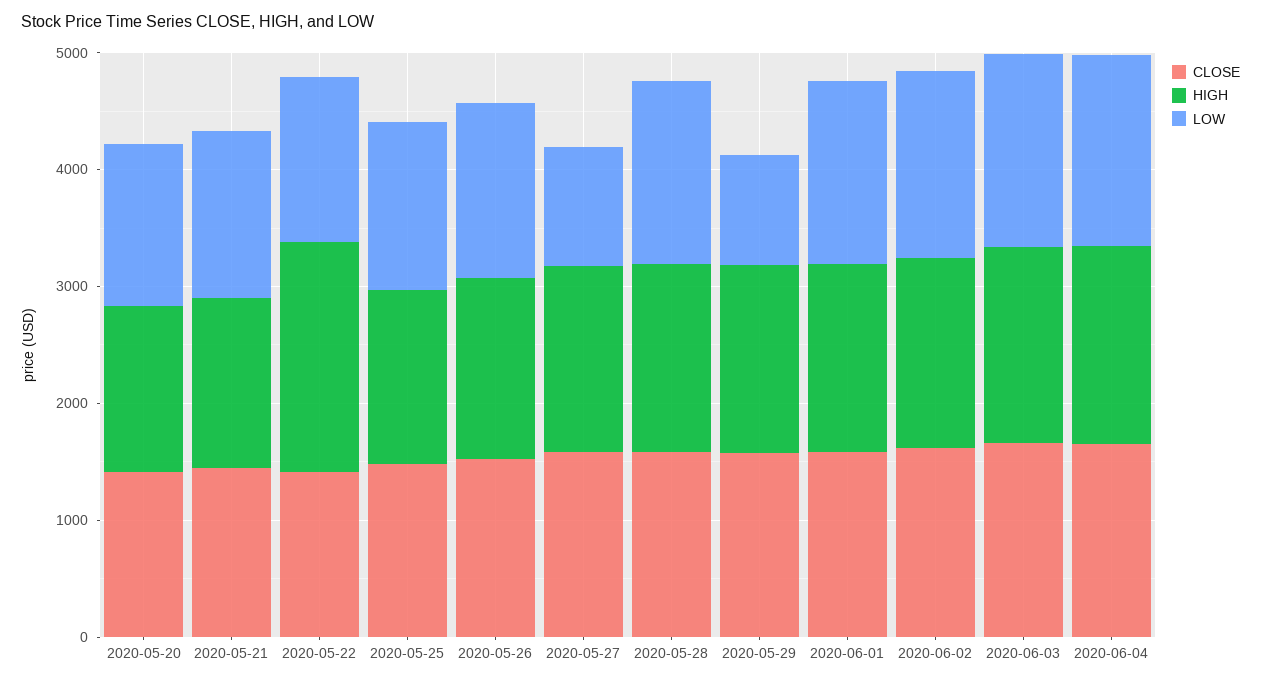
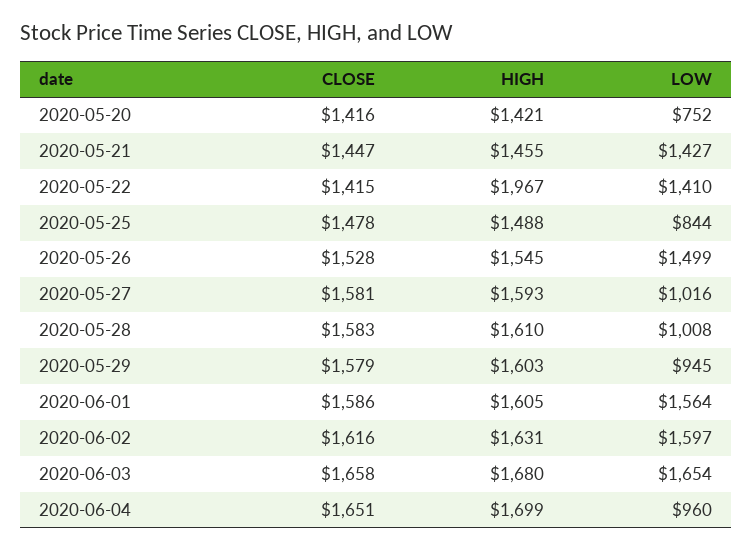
LOW, 2020-05-20: 1400 -> 752
LOW, 2020-05-25: 1400 -> 844
LOW, 2020-05-28: 1600 -> 1008
LOW, 2020-06-04: 1600 -> 960

